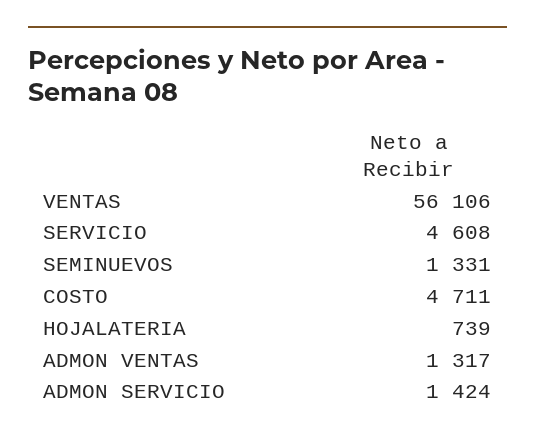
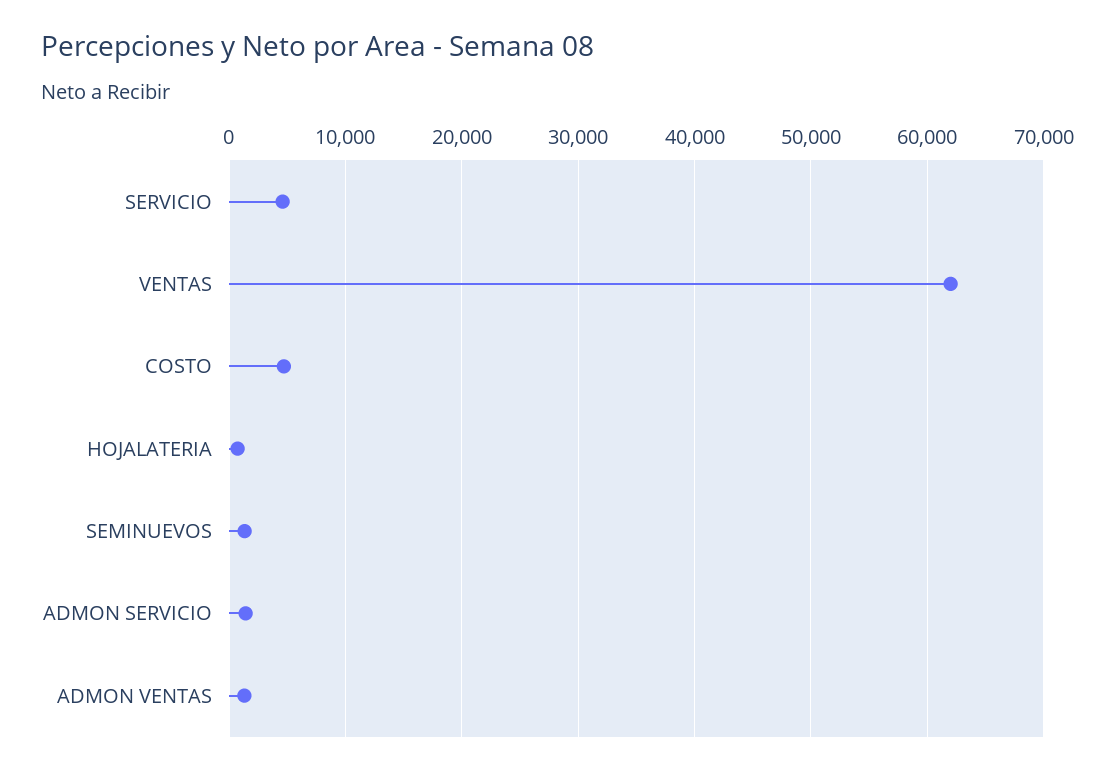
VENTAS: 56106 -> 62000

